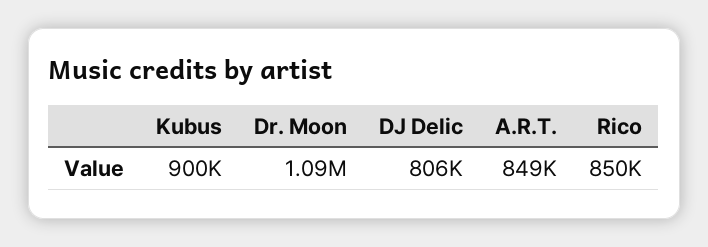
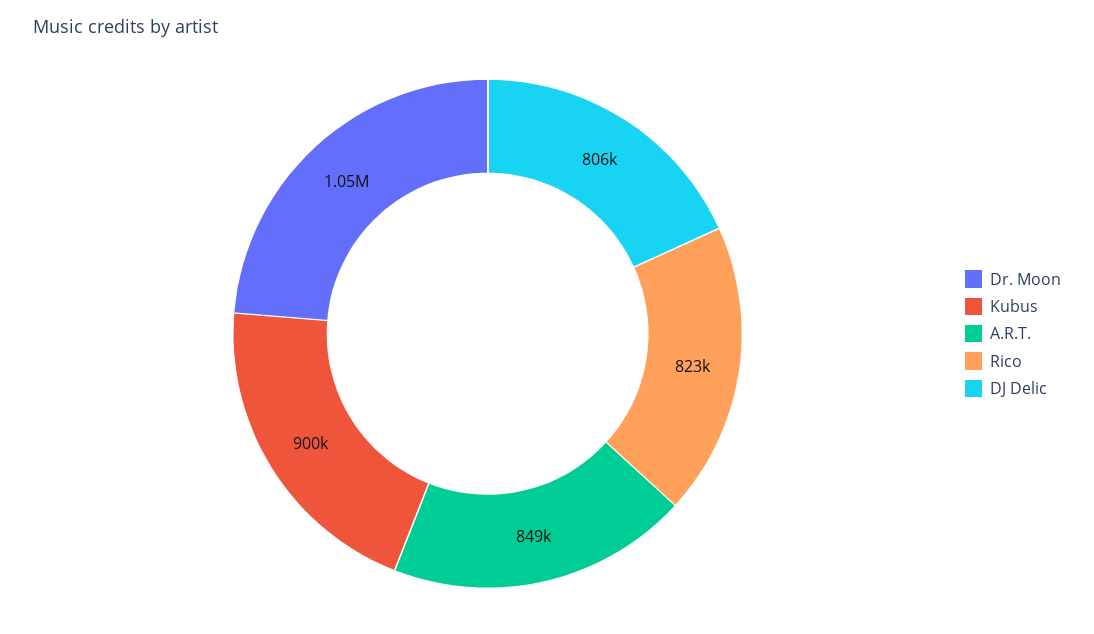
Dr. Moon: 1090000 -> 1050000
Rico: 850000 -> 823000

